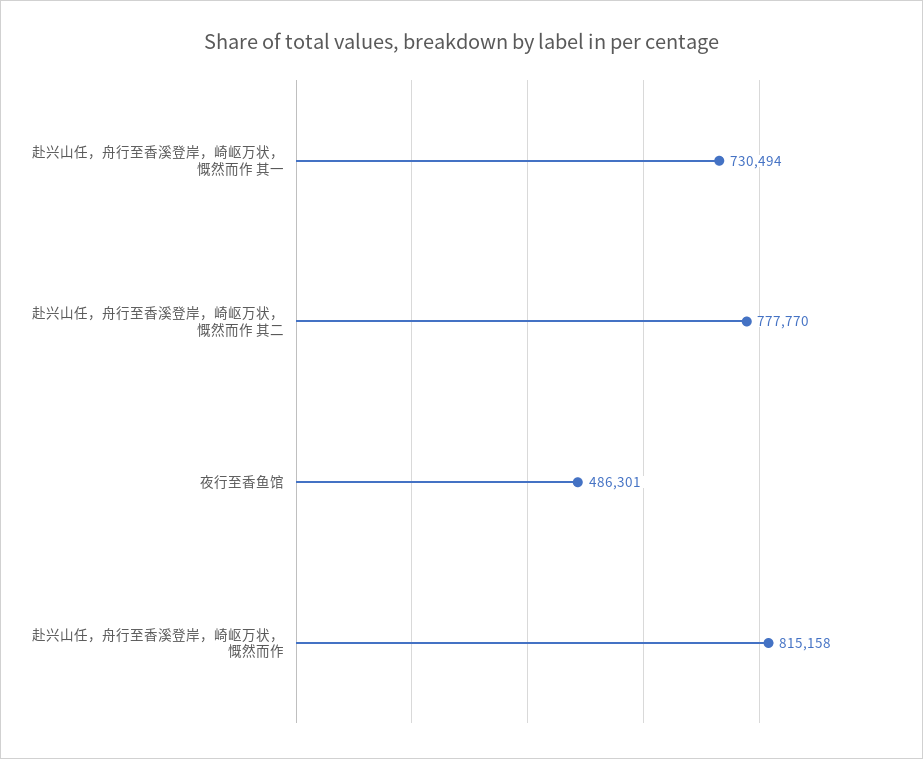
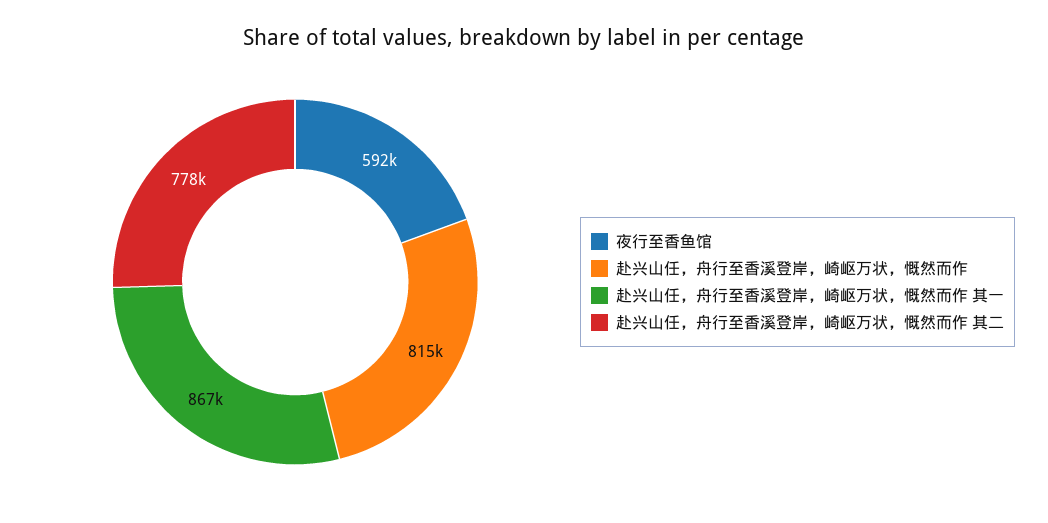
赴兴山任，舟行至香溪登岸，崎岖万状，慨然而作 其一: 730494 -> 867000
夜行至香鱼馆: 486301 -> 592000

